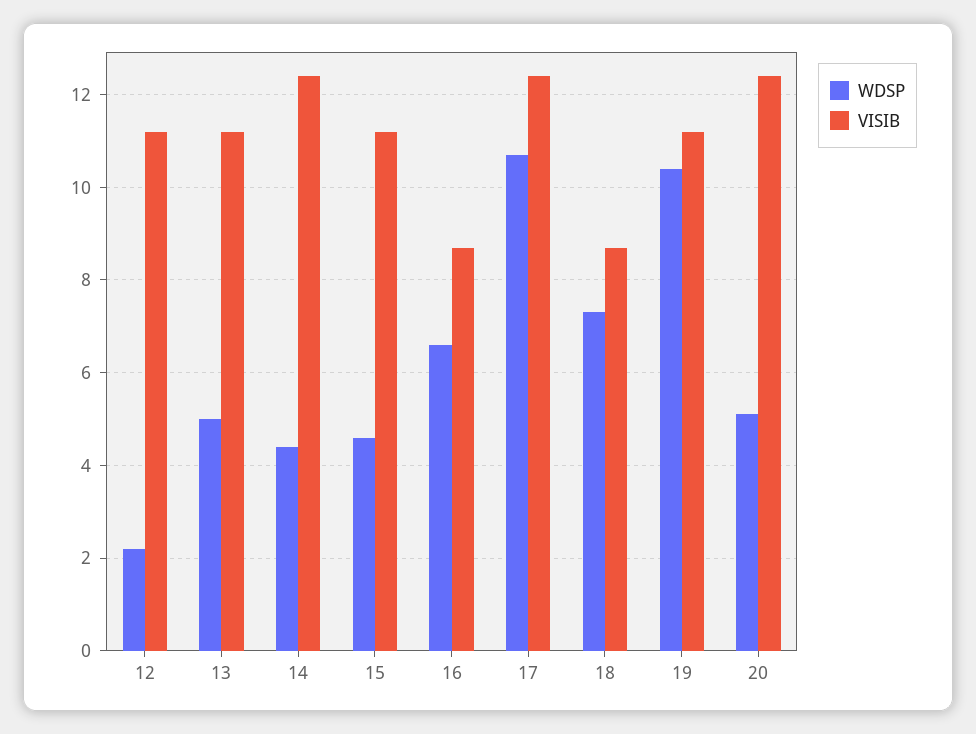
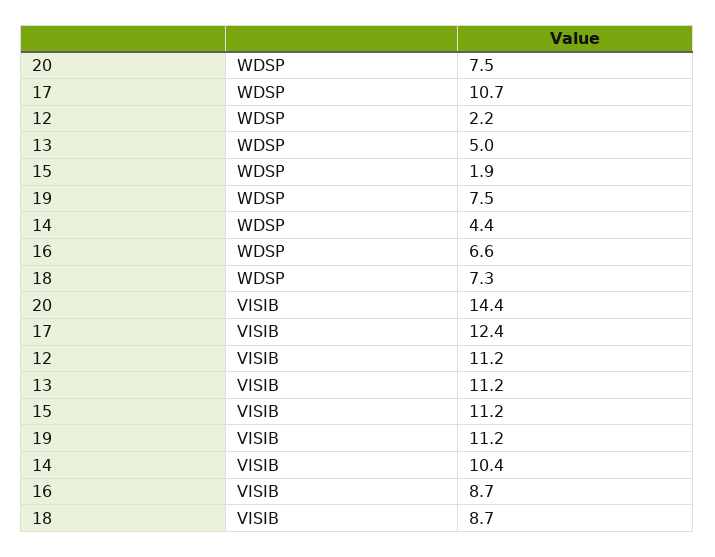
VISIB, 14: 12.5 -> 10.4
WDSP, 15: 4.5 -> 1.9
WDSP, 19: 10.5 -> 7.5
WDSP, 20: 5 -> 7.5
VISIB, 20: 12.5 -> 14.4

